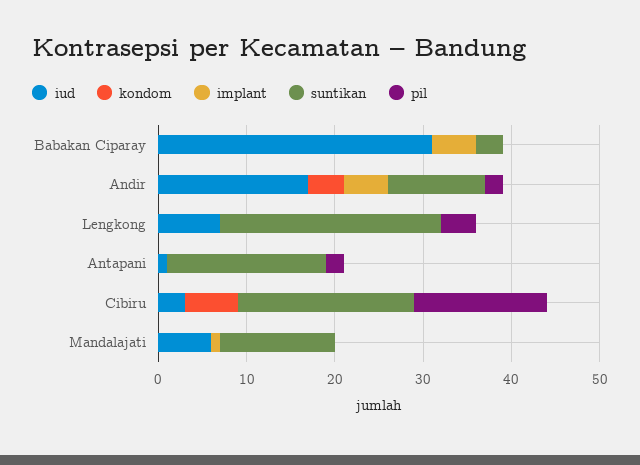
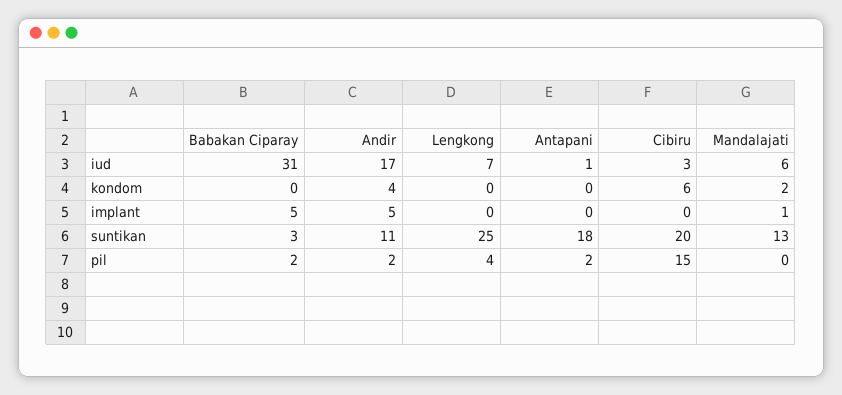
pil, Babakan Ciparay: 0 -> 2
kondom, Mandalajati: 0 -> 2

